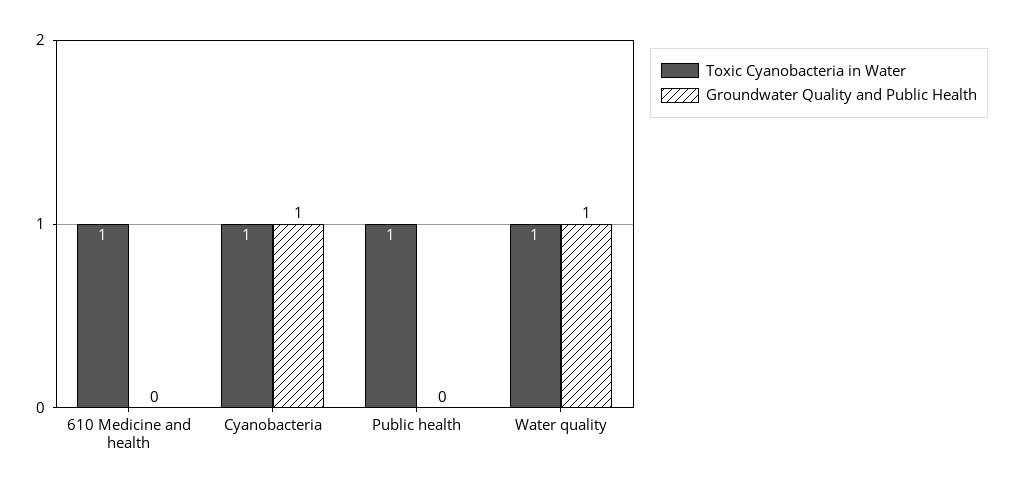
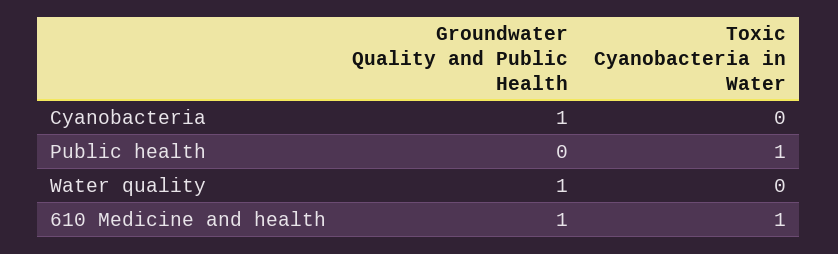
Groundwater Quality and Public Health, 610 Medicine and health: 0 -> 1
Toxic Cyanobacteria in Water, Cyanobacteria: 1 -> 0
Toxic Cyanobacteria in Water, Water quality: 1 -> 0

